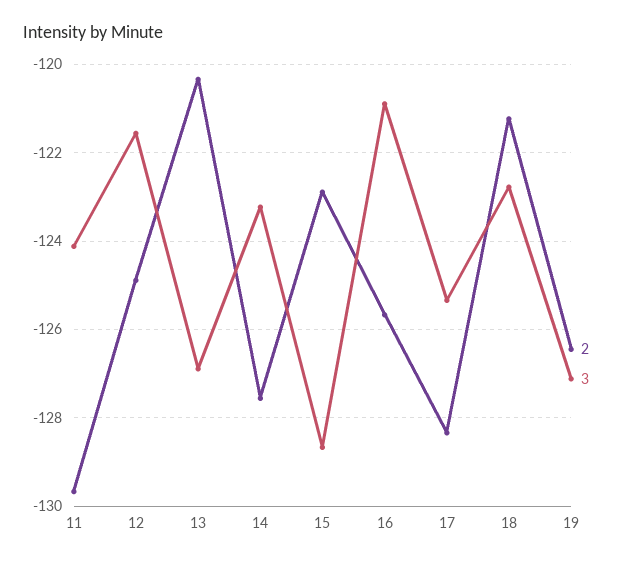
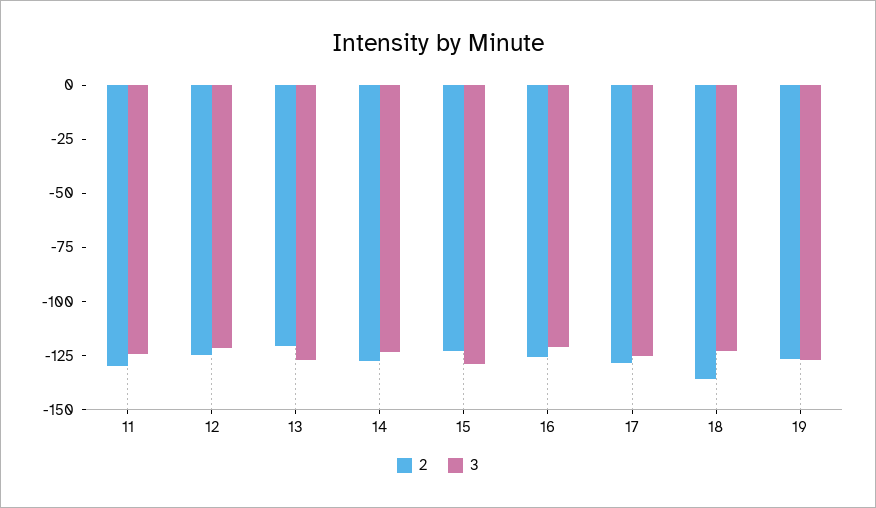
2, 18: -121.2 -> -135

